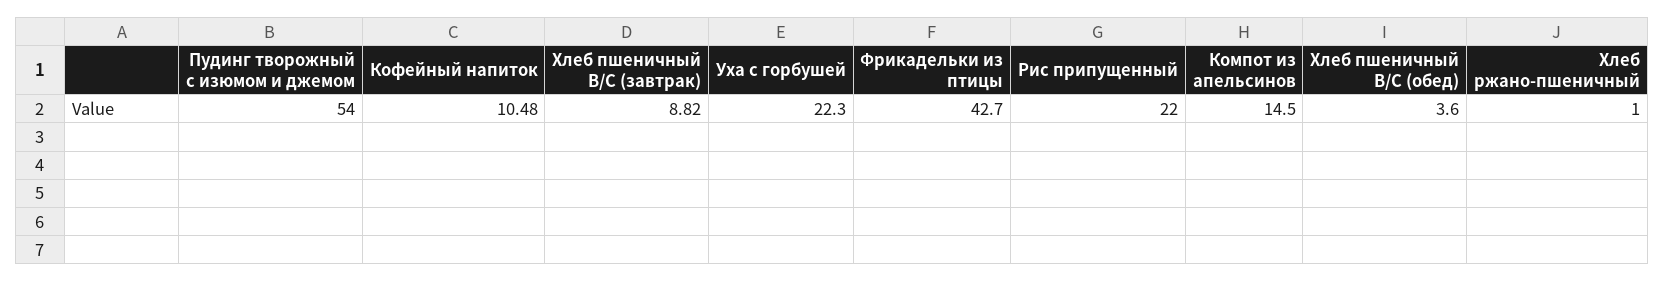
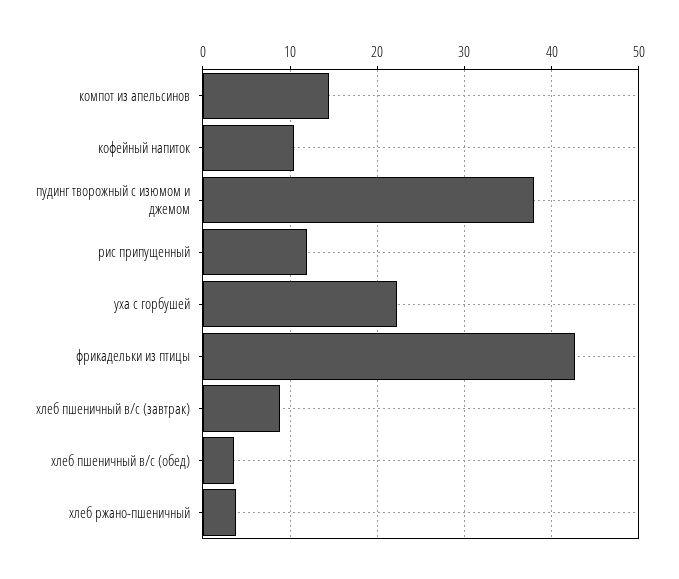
Пудинг творожный с изюмом и джемом: 54 -> 38
Рис припущенный: 22 -> 12
Хлеб ржано-пшеничный: 1 -> 4

